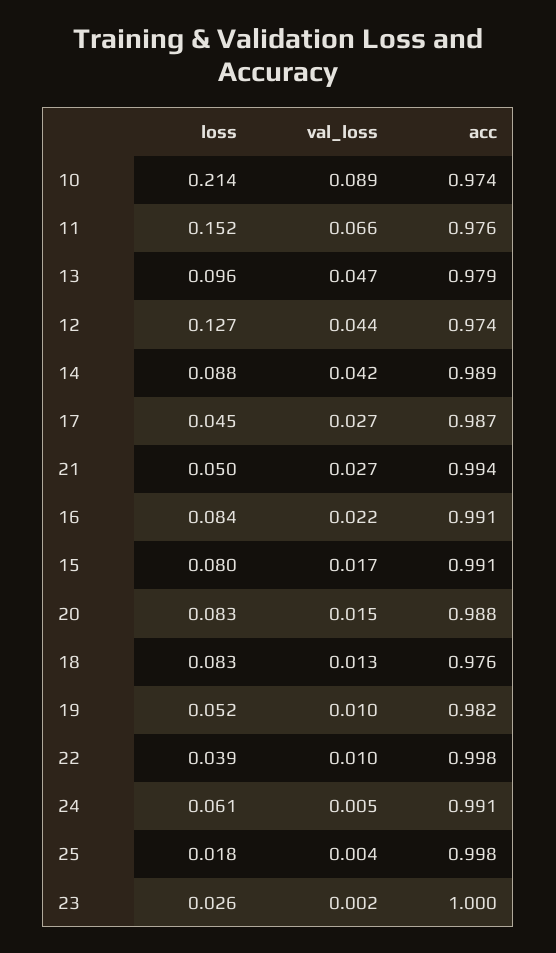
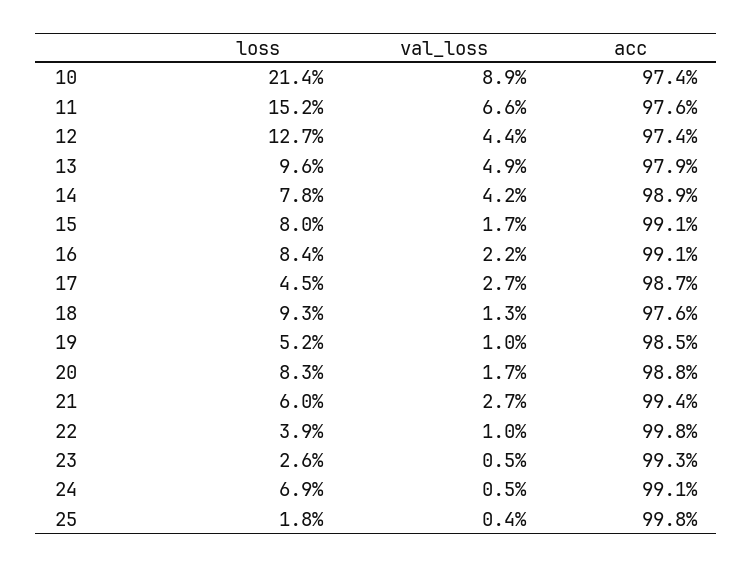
val_loss, 13: 0.047 -> 0.049
loss, 14: 0.088 -> 0.078
loss, 21: 0.05 -> 0.06
val_loss, 20: 0.015 -> 0.017
loss, 18: 0.083 -> 0.093
acc, 19: 0.982 -> 0.985
loss, 24: 0.061 -> 0.069
val_loss, 23: 0.002 -> 0.005
acc, 23: 1 -> 0.993

